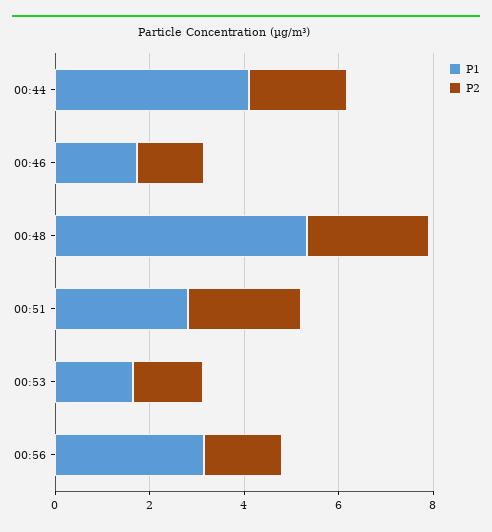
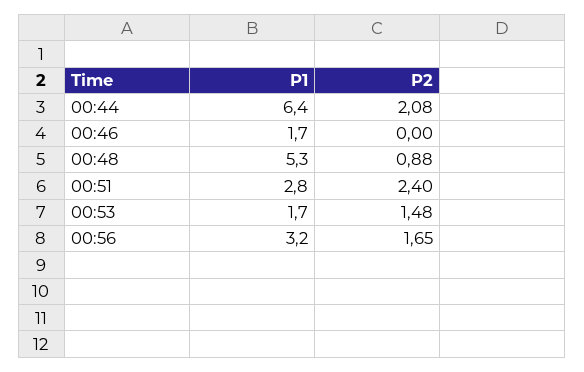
P1, 00:44: 4 -> 6.4
P2, 00:46: 1.5 -> 0
P2, 00:48: 2.5 -> 0.88

